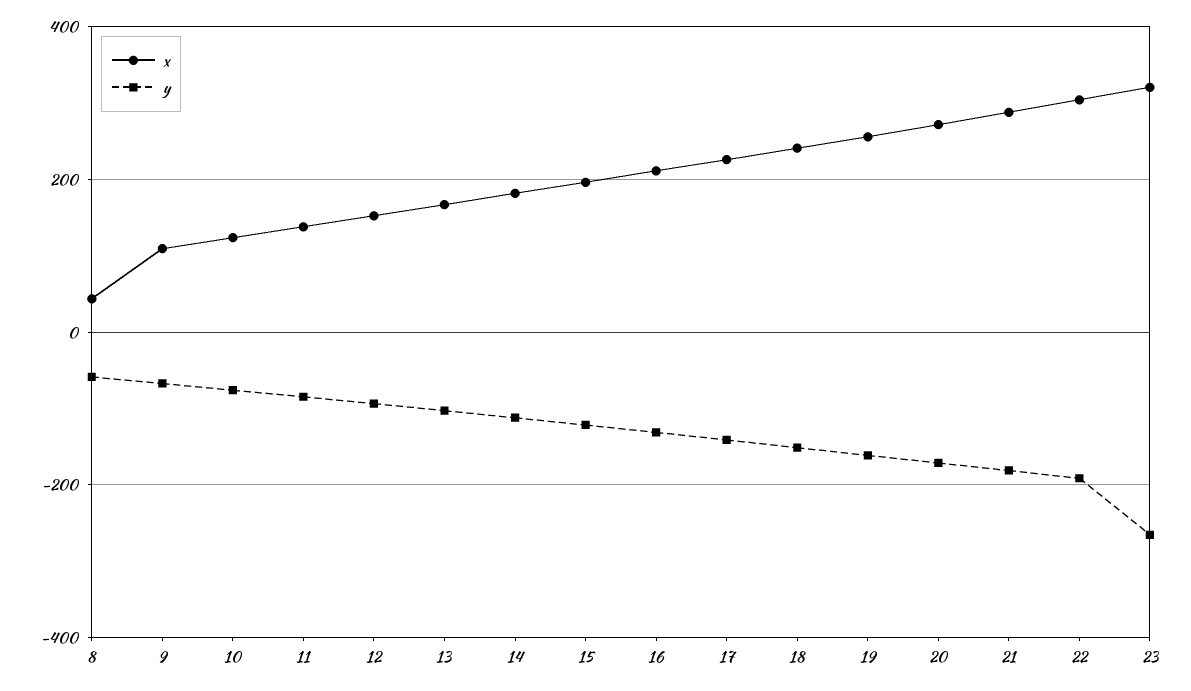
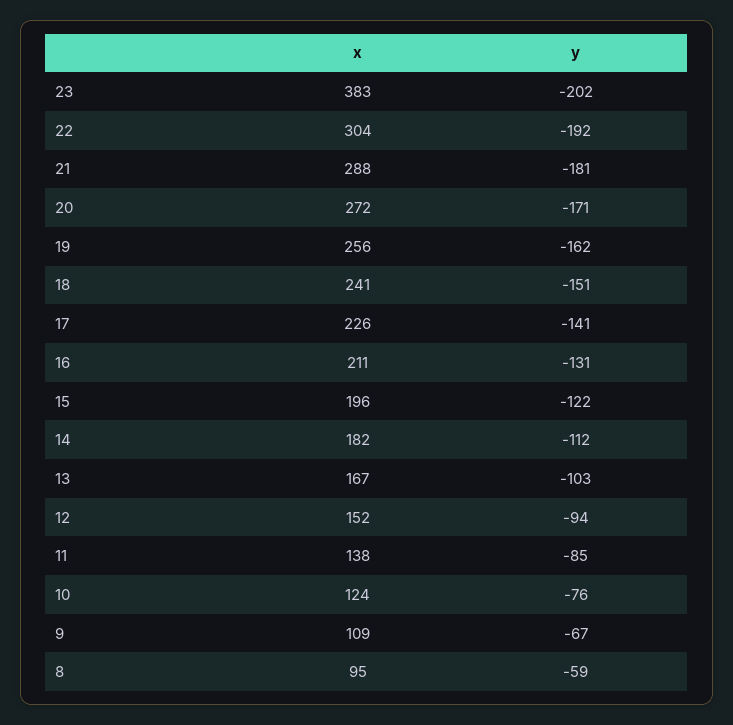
x, 8: 40 -> 95
x, 23: 320 -> 383
y, 23: -260 -> -202

